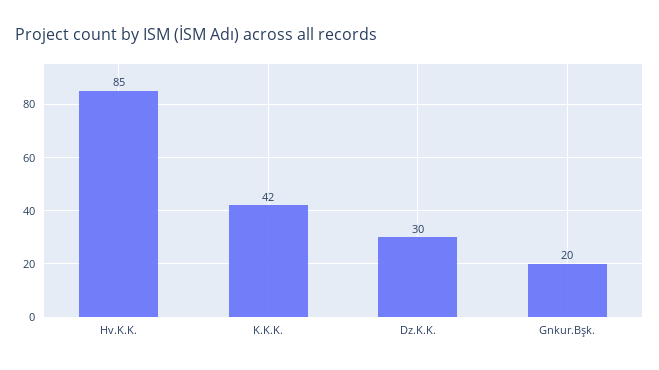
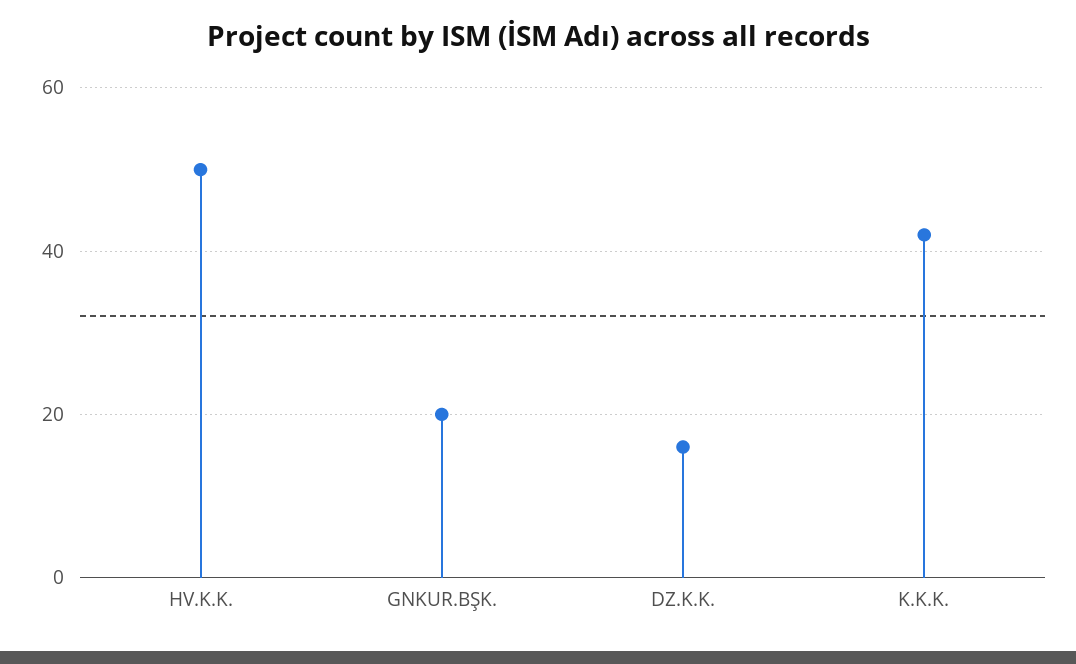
Hv.K.K.: 85 -> 50
Dz.K.K.: 30 -> 15

